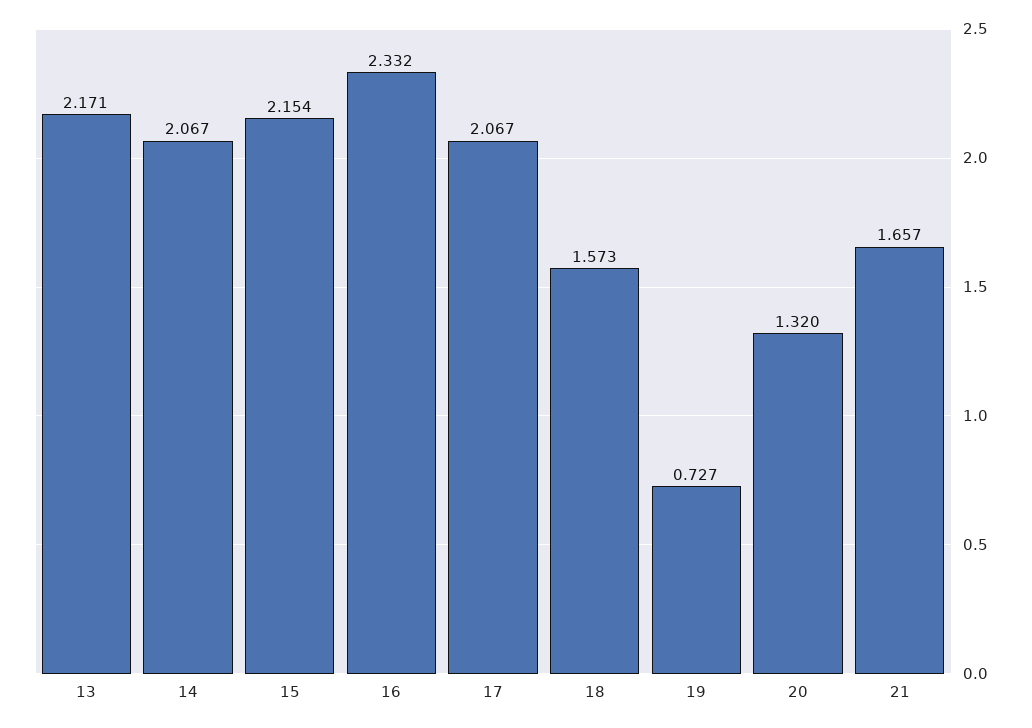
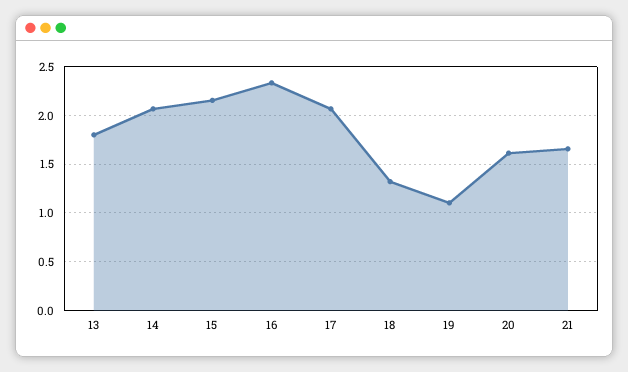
13: 2.171 -> 1.8
18: 1.573 -> 1.3
19: 0.727 -> 1.1
20: 1.32 -> 1.6

